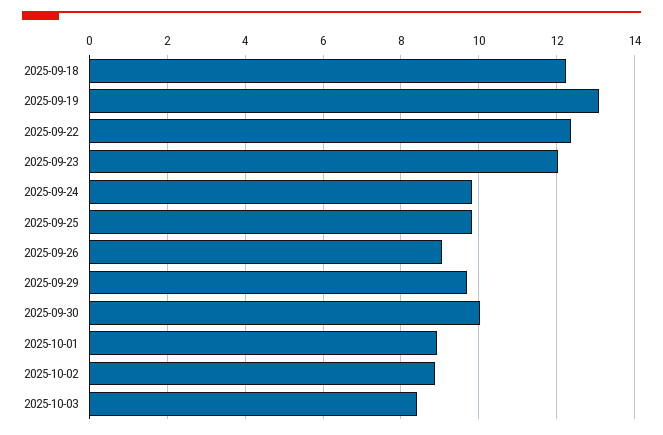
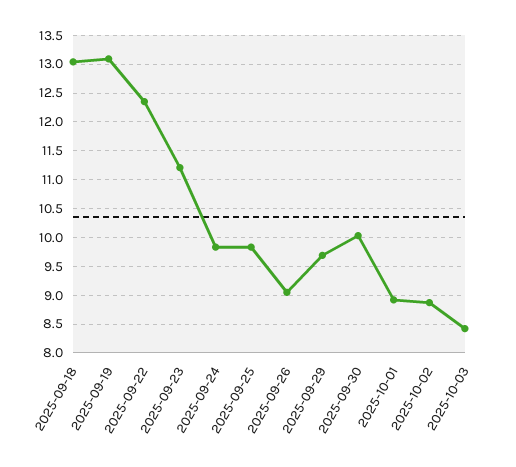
2025-09-18: 12.2 -> 13
2025-09-23: 12 -> 11.25

